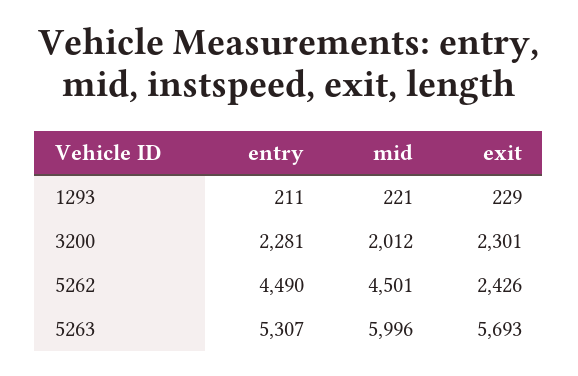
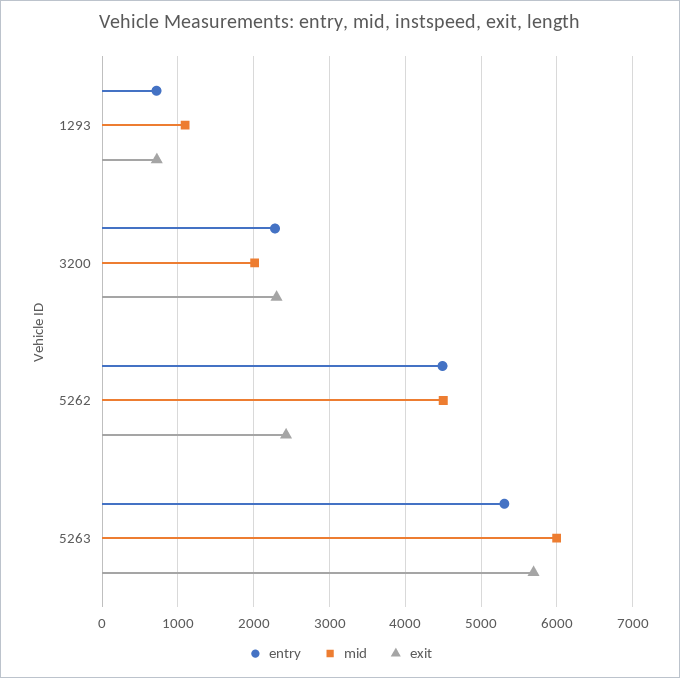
entry, 1293: 211 -> 700
mid, 1293: 221 -> 1100
exit, 1293: 229 -> 700

